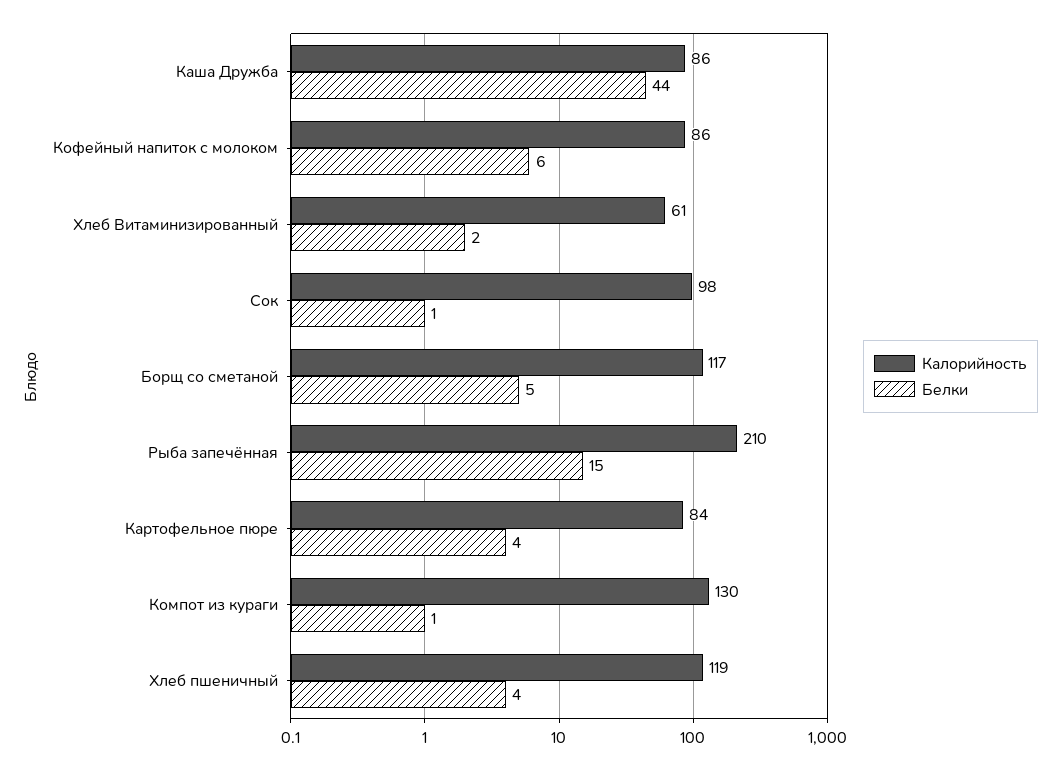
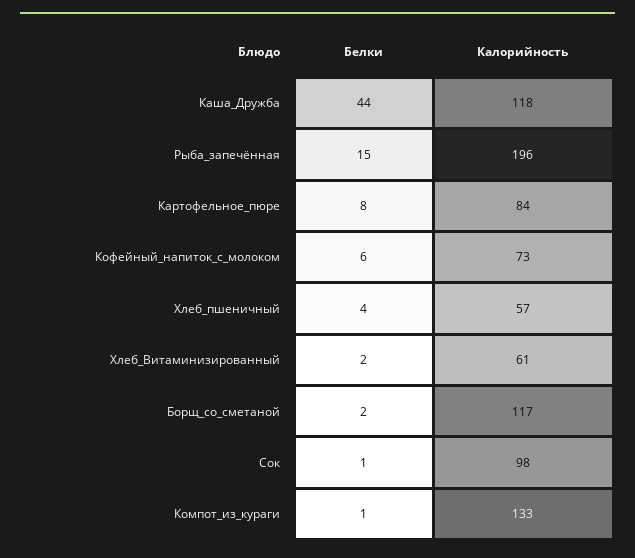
Калорийность, Каша Дружба: 86 -> 118
Калорийность, Кофейный напиток с молоком: 86 -> 73
Белки, Борщ со сметаной: 5 -> 2
Калорийность, Рыба запечённая: 210 -> 196
Белки, Картофельное пюре: 4 -> 8
Калорийность, Компот из кураги: 130 -> 133
Калорийность, Хлеб пшеничный: 119 -> 57

